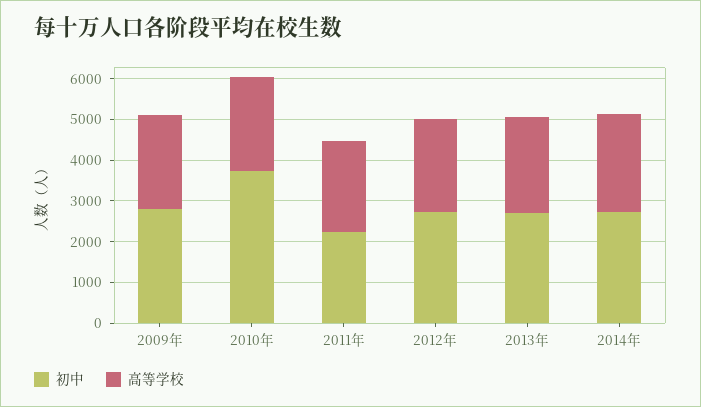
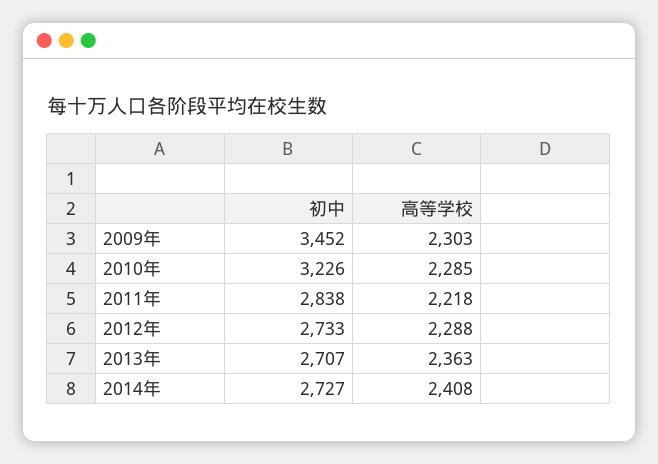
初中, 2009年: 2800 -> 3452
初中, 2010年: 3800 -> 3226
初中, 2011年: 2200 -> 2838

